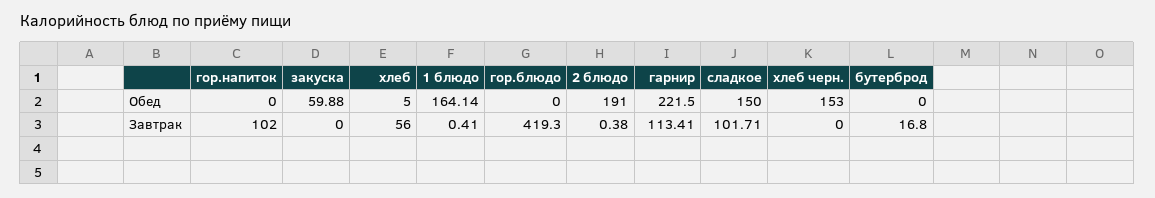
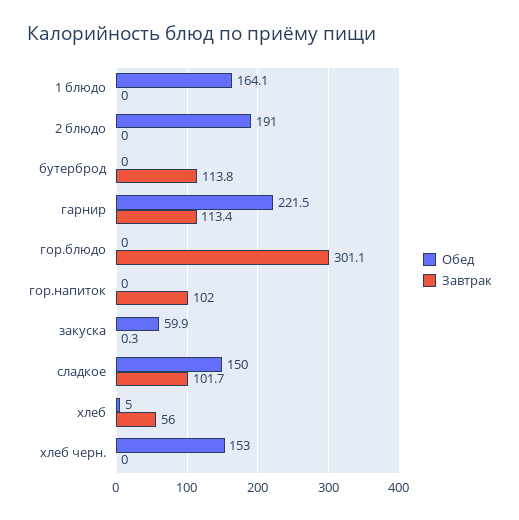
Завтрак, закуска: 0 -> 0.3
Завтрак, 1 блюдо: 0.41 -> 0
Завтрак, гор.блюдо: 419.3 -> 301.1
Завтрак, 2 блюдо: 0.38 -> 0
Завтрак, бутерброд: 16.8 -> 113.8

